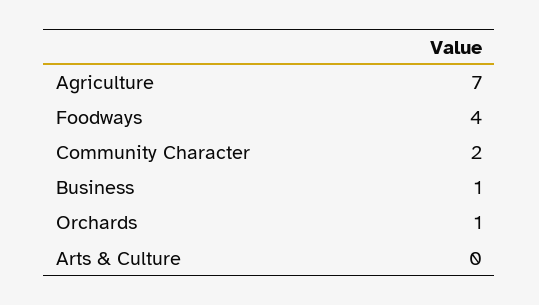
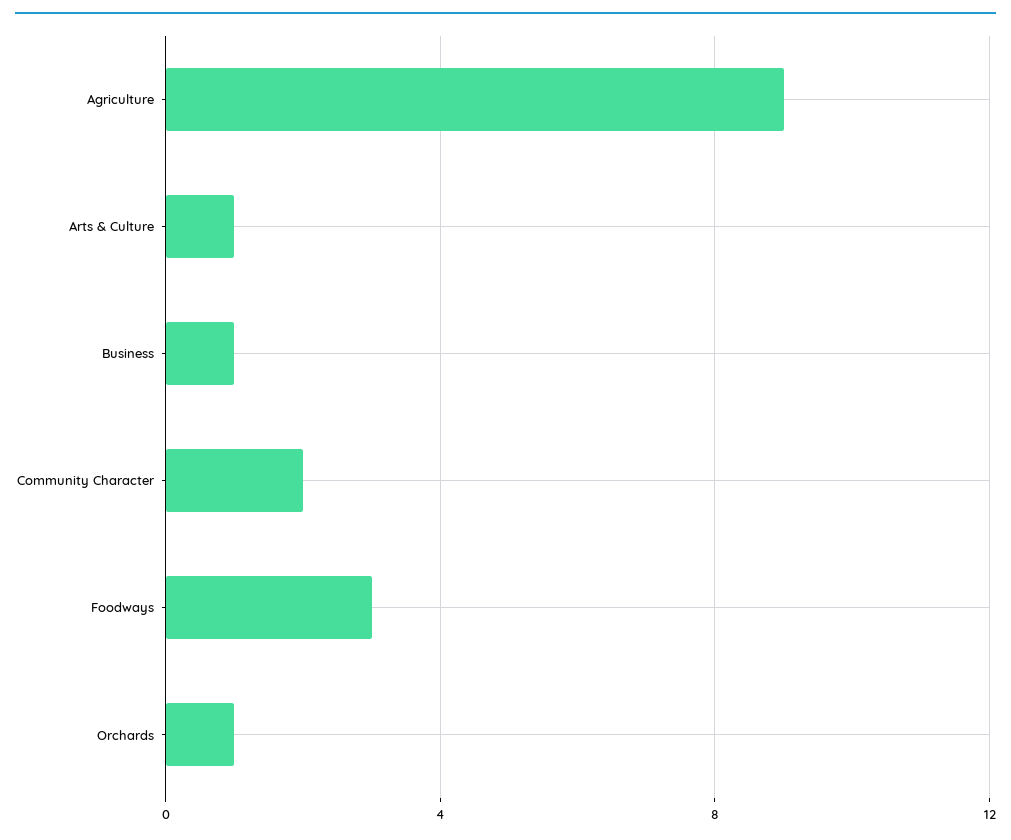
Agriculture: 7 -> 9
Foodways: 4 -> 3
Arts & Culture: 0 -> 1

